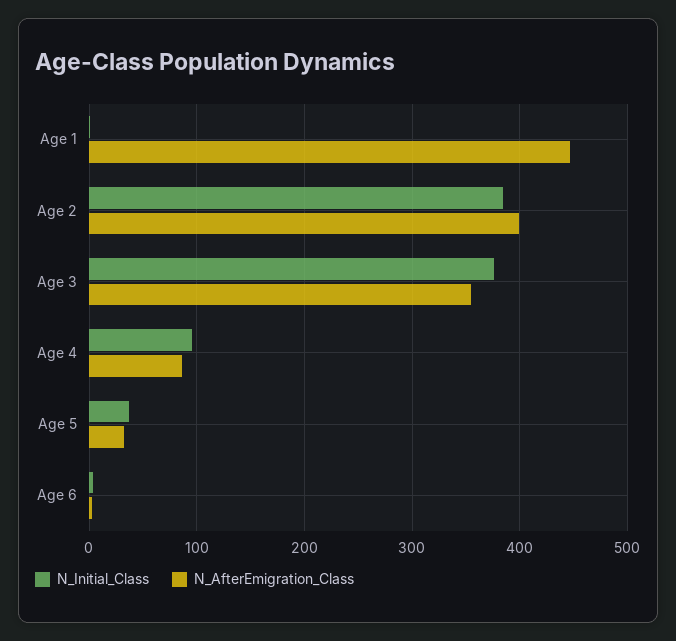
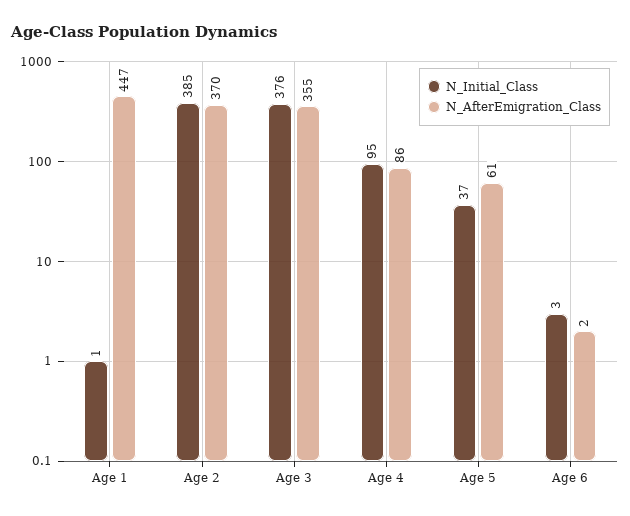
N_AfterEmigration_Class, Age 2: 400 -> 370
N_AfterEmigration_Class, Age 5: 30 -> 61

